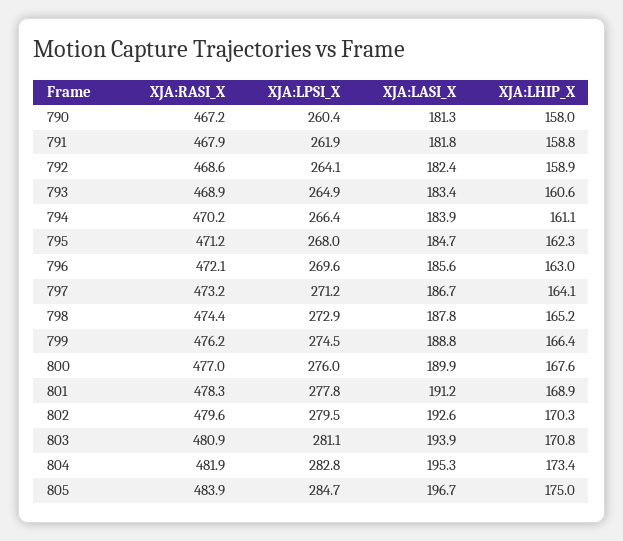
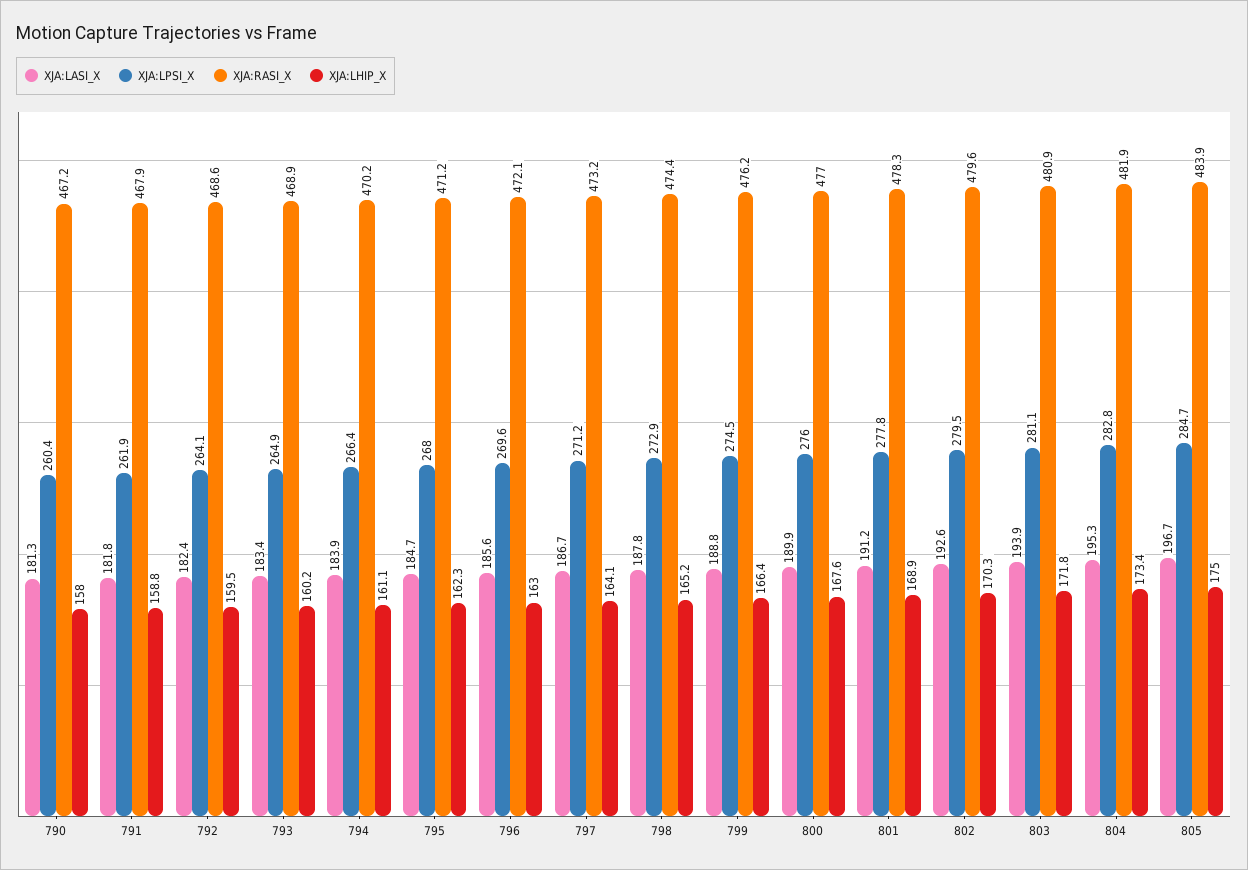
XJA:LHIP_X, 792: 158.9 -> 159.5
XJA:LHIP_X, 793: 160.6 -> 160.2
XJA:LHIP_X, 803: 170.8 -> 171.8

